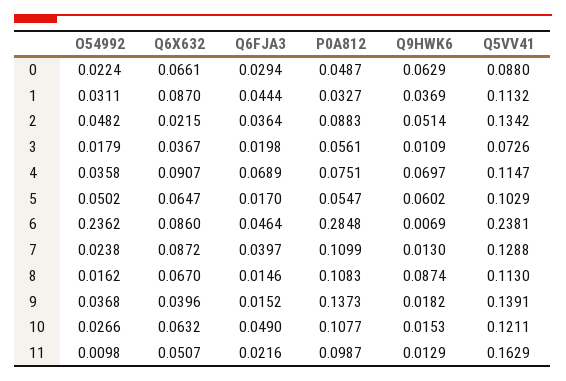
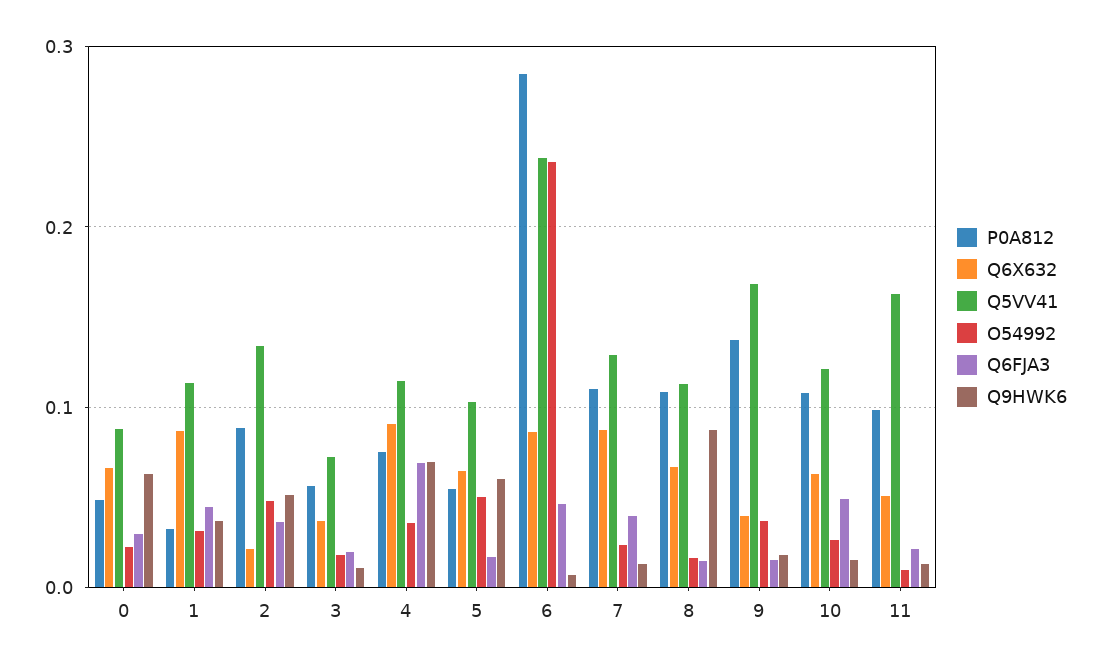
Q5VV41, 9: 0.1391 -> 0.17

